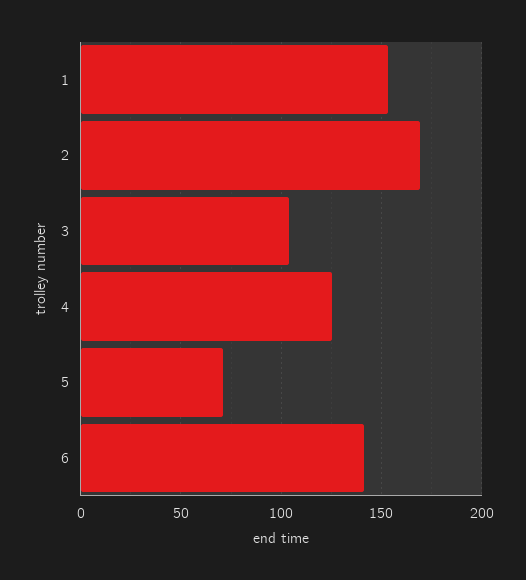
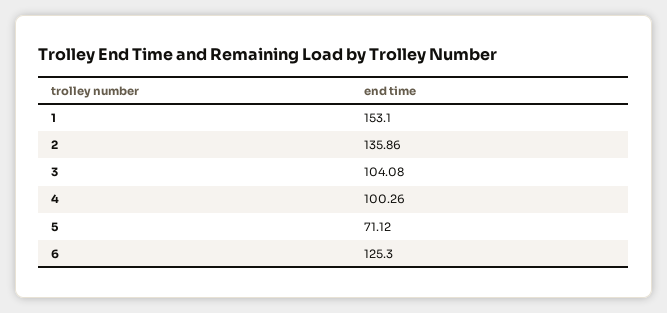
2: 170 -> 135.86
4: 125 -> 100.26
6: 140 -> 125.3

